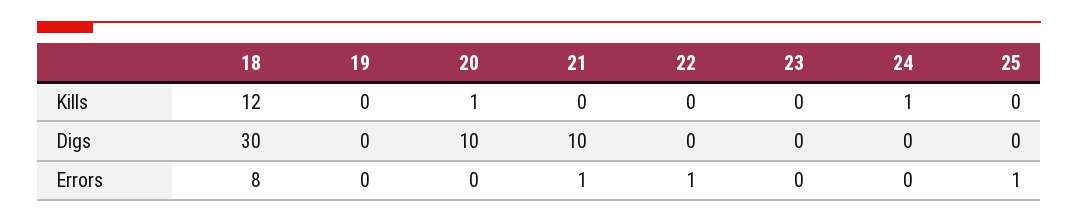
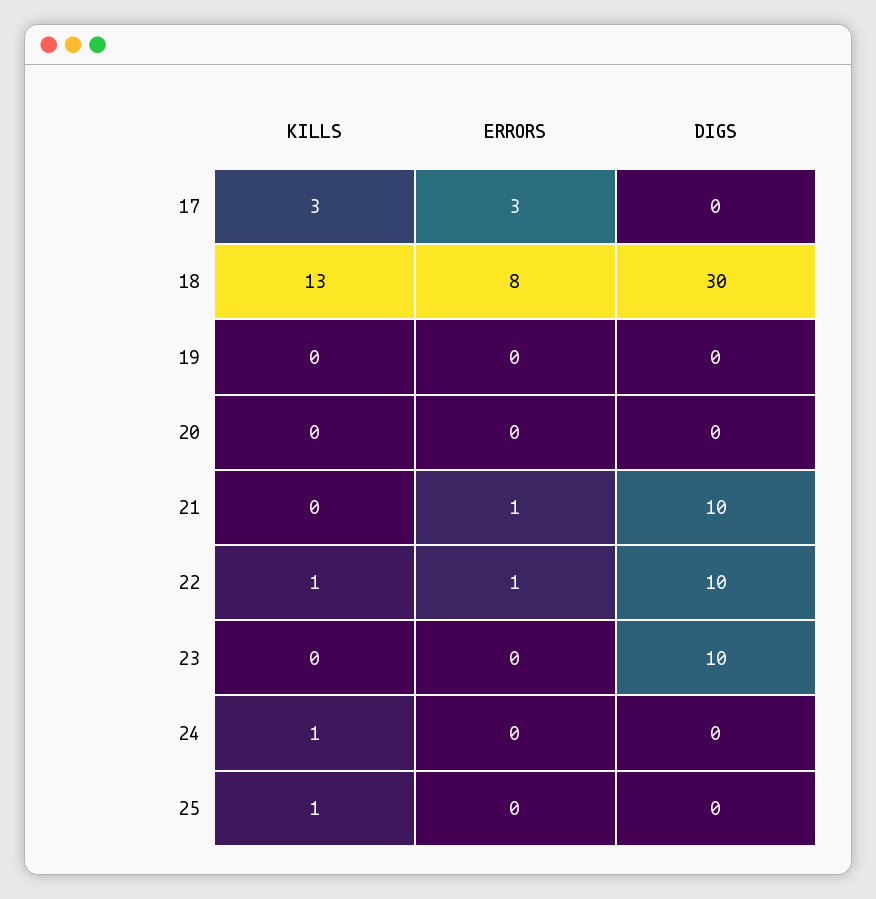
18, Kills: 12 -> 13
20, Kills: 1 -> 0
22, Kills: 0 -> 1
25, Kills: 0 -> 1
20, Digs: 10 -> 0
22, Digs: 0 -> 10
23, Digs: 0 -> 10
25, Errors: 1 -> 0
17, Kills: none -> 3
17, Errors: none -> 3
17, Digs: none -> 0

